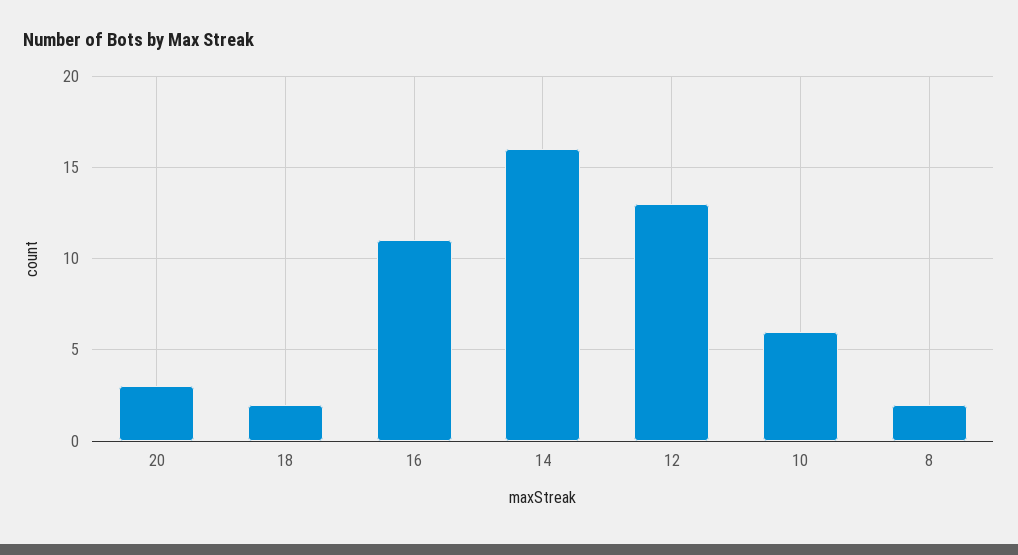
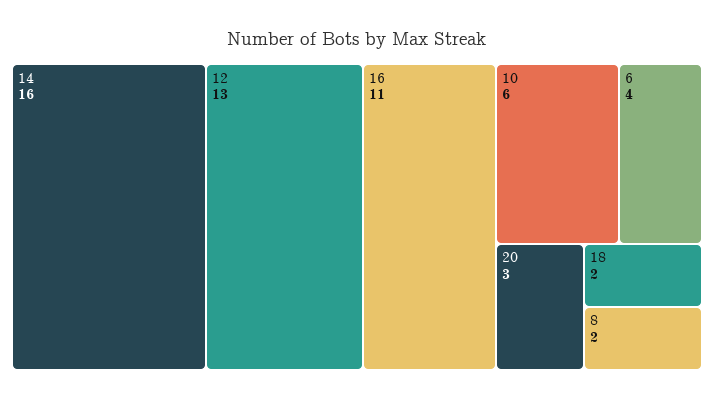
6: none -> 4

